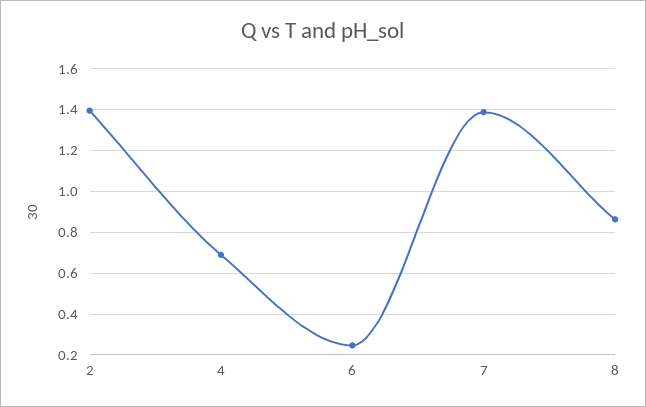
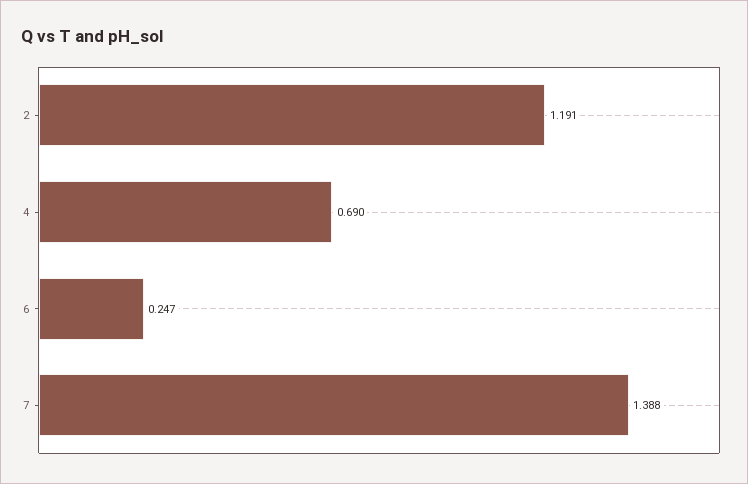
2: 1.4 -> 1.191
8: 0.85 -> none

